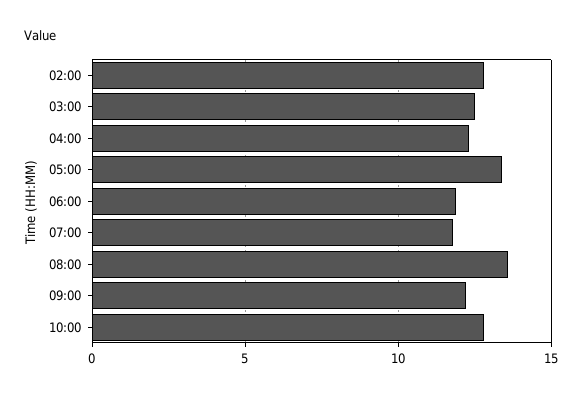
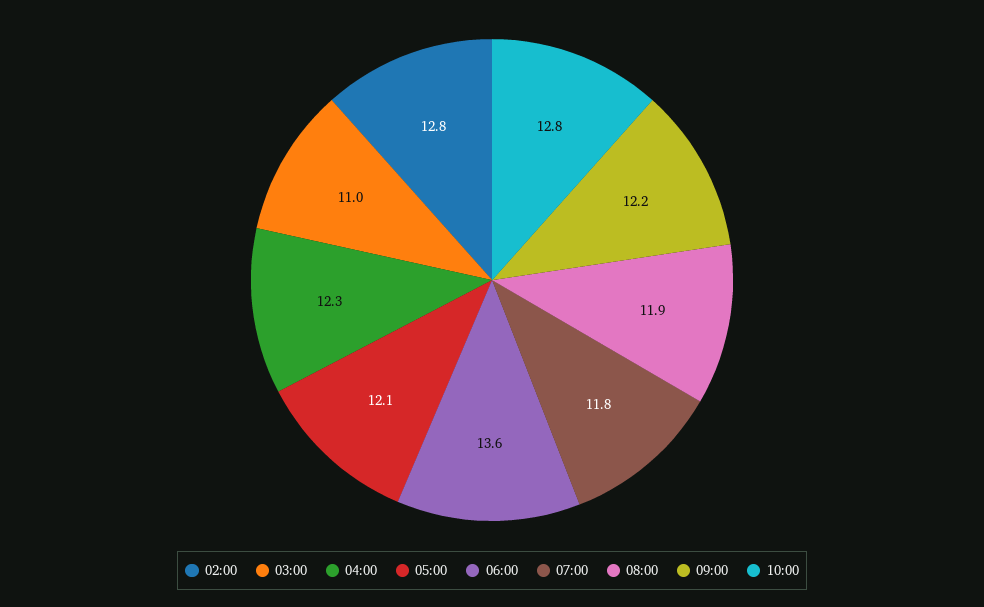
03:00: 12.5 -> 11
05:00: 13.5 -> 12.1
06:00: 12 -> 13.6
08:00: 13.5 -> 11.9

